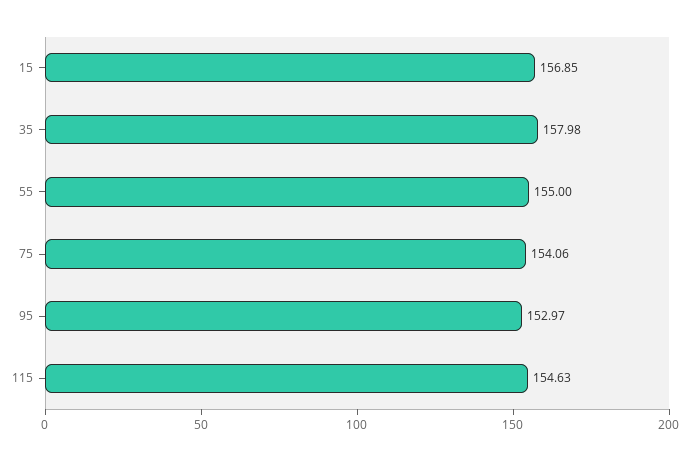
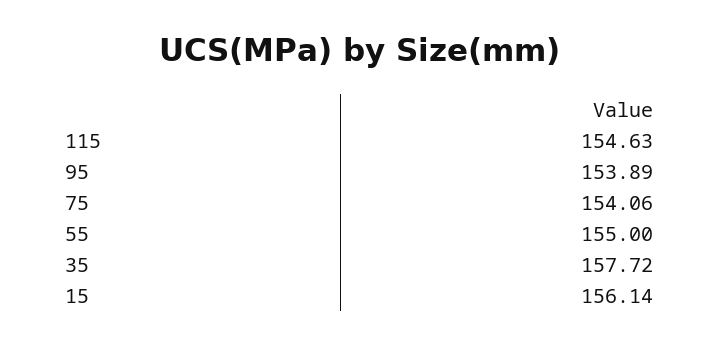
15: 156.85 -> 156.14
35: 157.98 -> 157.72
95: 152.97 -> 153.89

